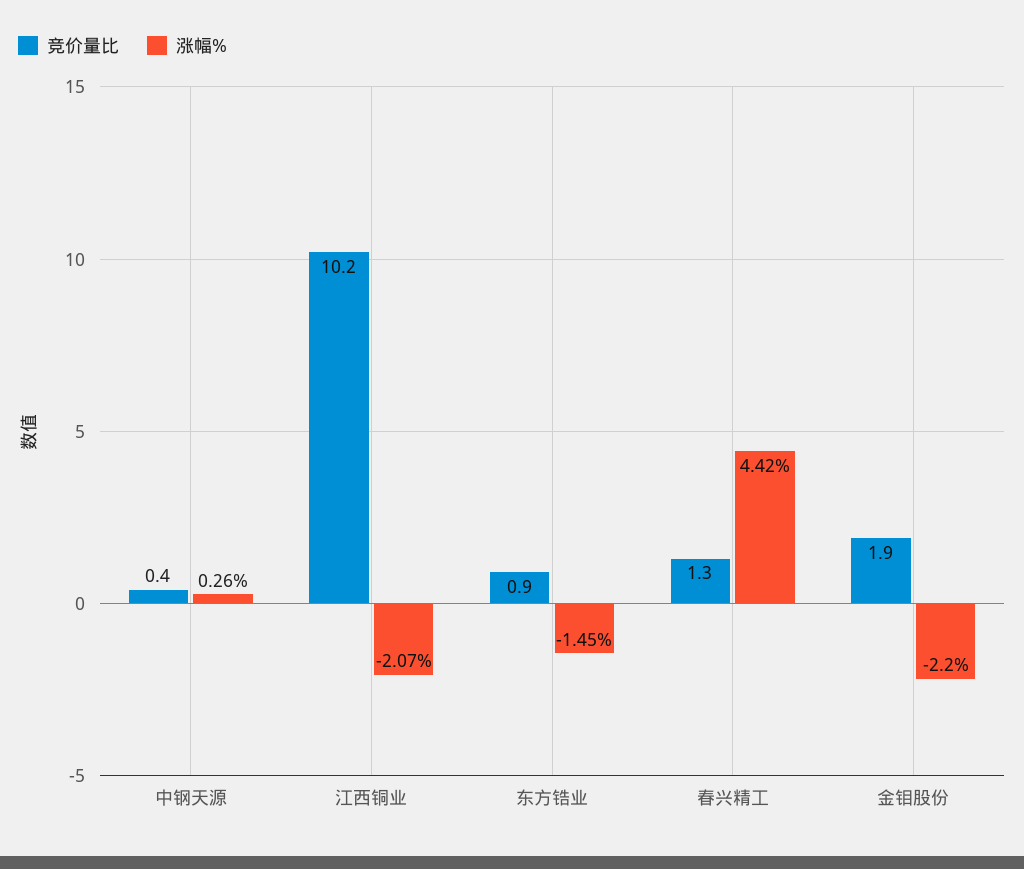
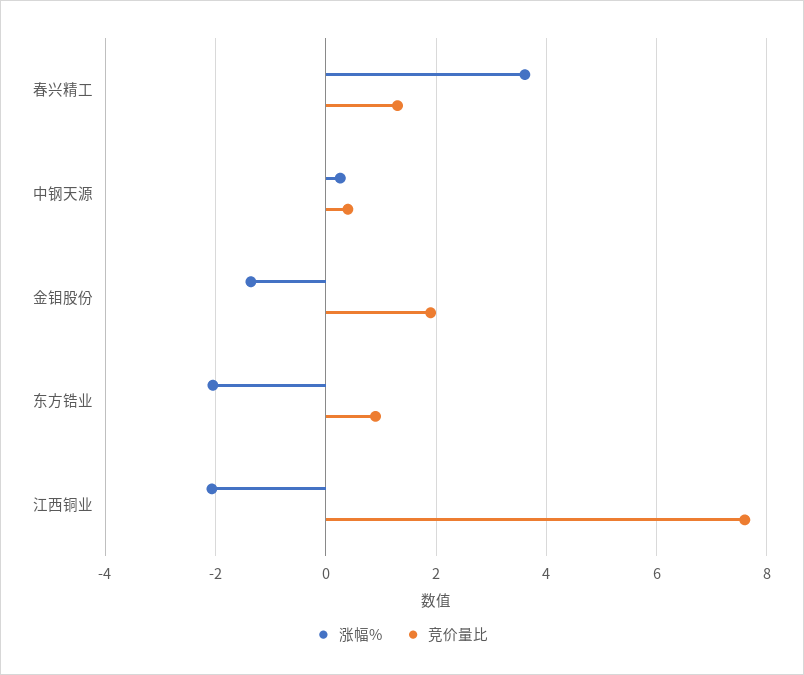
竞价量比, 江西铜业: 10.2 -> 7.6
涨幅%, 东方锆业: -1.45 -> -2
涨幅%, 春兴精工: 4.42 -> 3.6
涨幅%, 金钼股份: -2.2 -> -1.4

